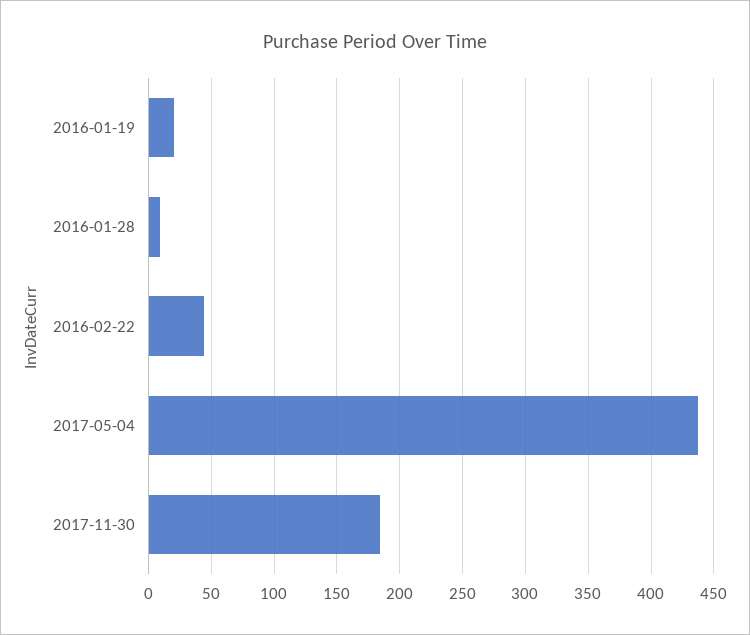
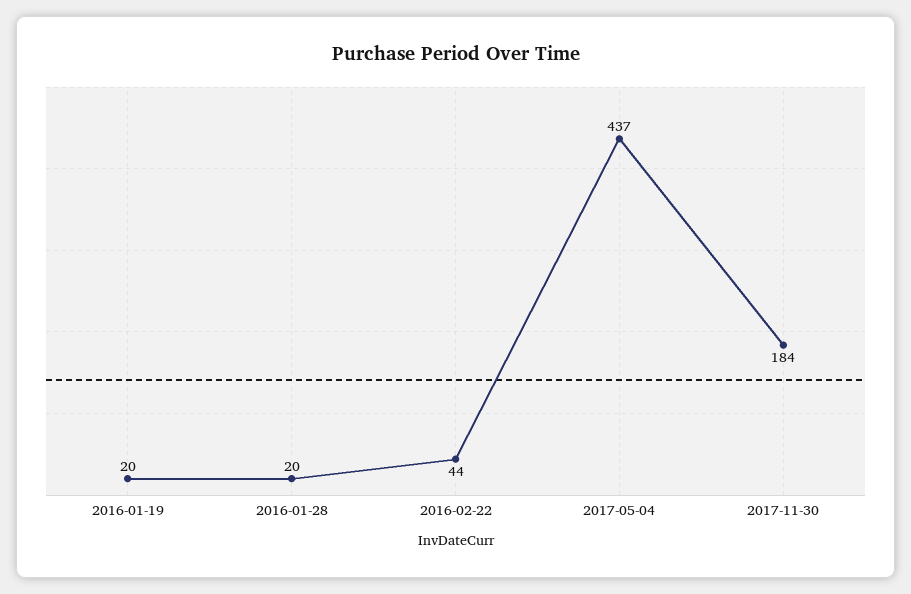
2016-01-28: 10 -> 20

